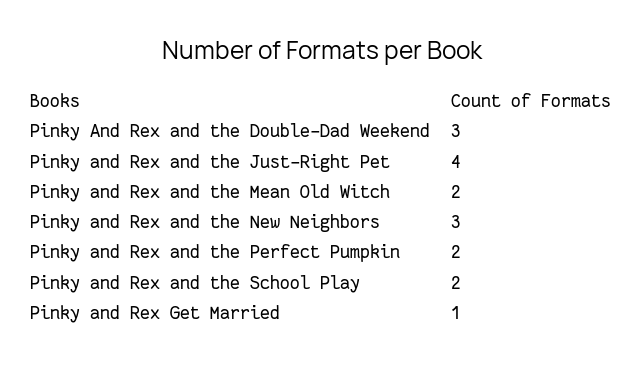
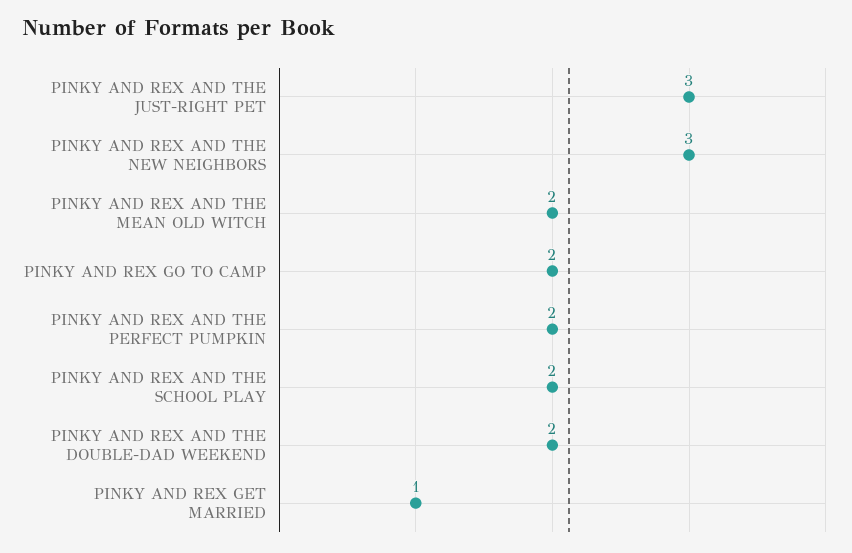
Pinky And Rex and the Double-Dad Weekend: 3 -> 2
Pinky and Rex and the Just-Right Pet: 4 -> 3
PINKY AND REX GO TO CAMP: none -> 2

